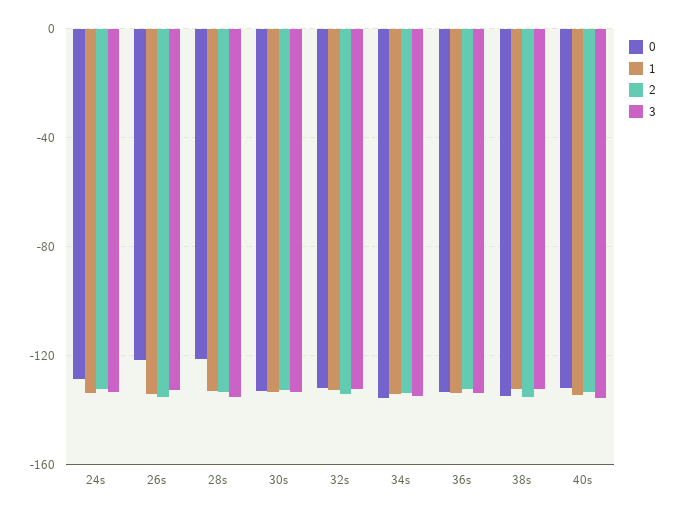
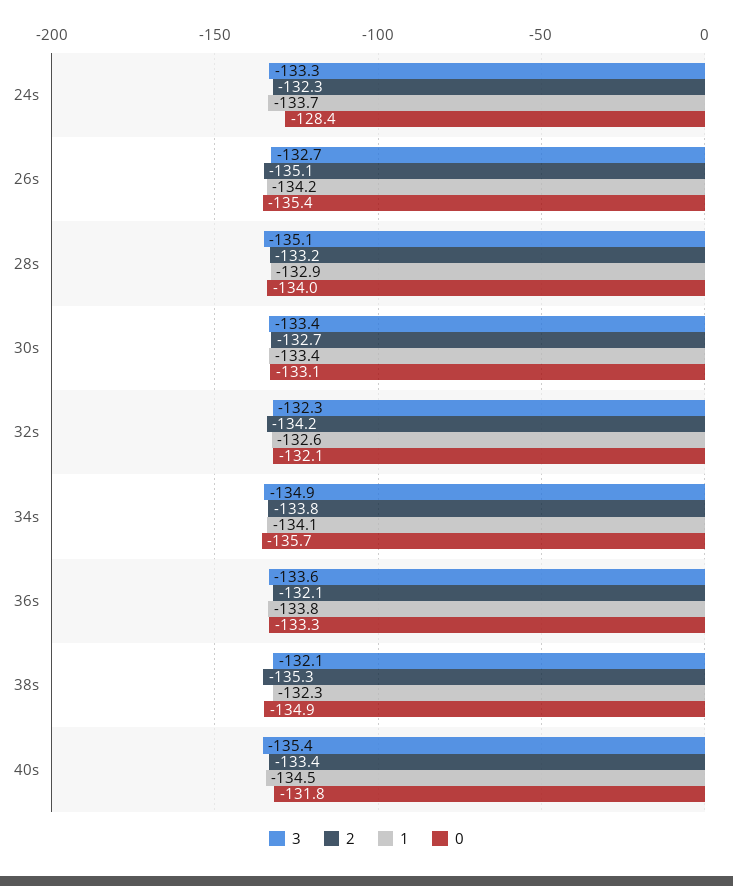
0, 26s: -120 -> -135.4
0, 28s: -120 -> -134

